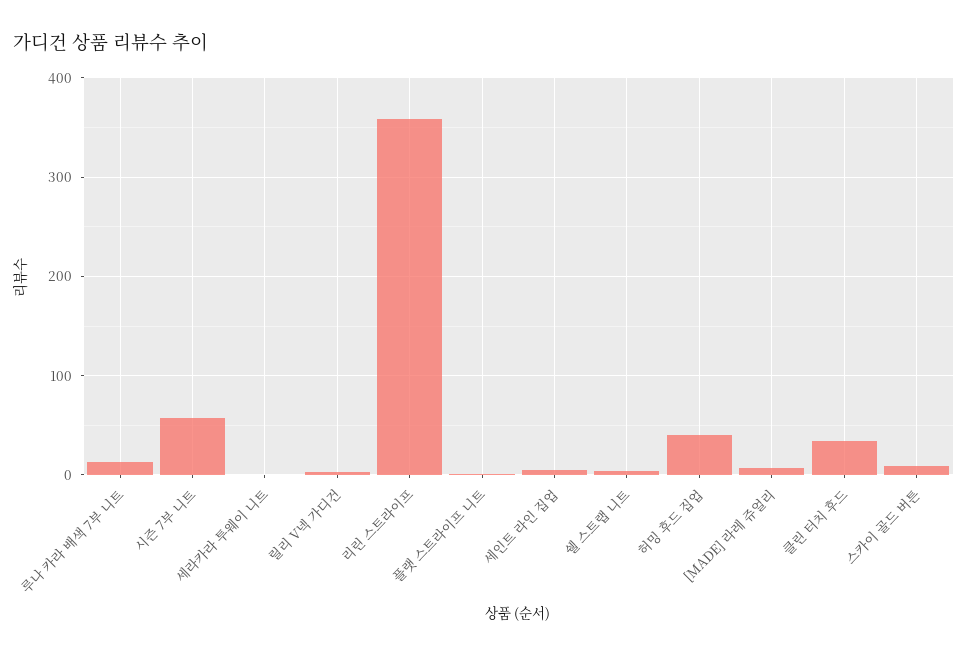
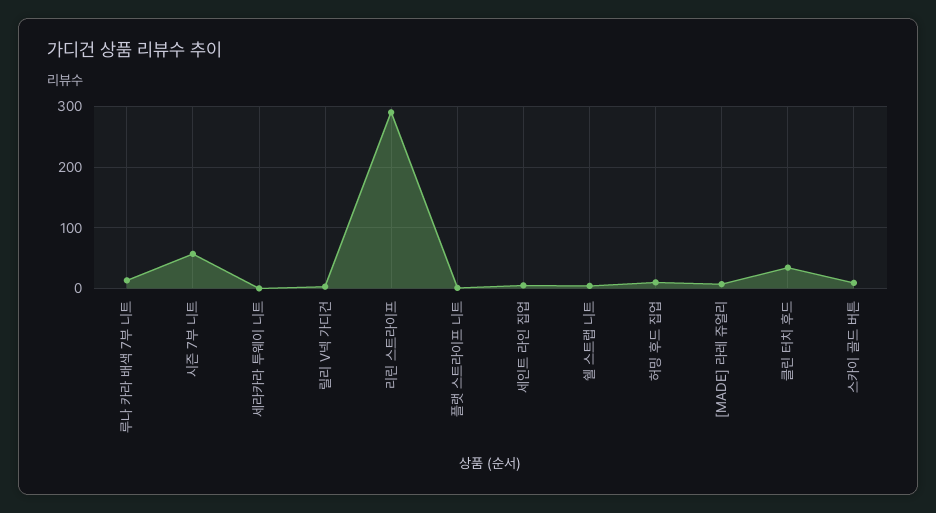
리린 스트라이프: 360 -> 290
허밍 후드 집업: 40 -> 10

